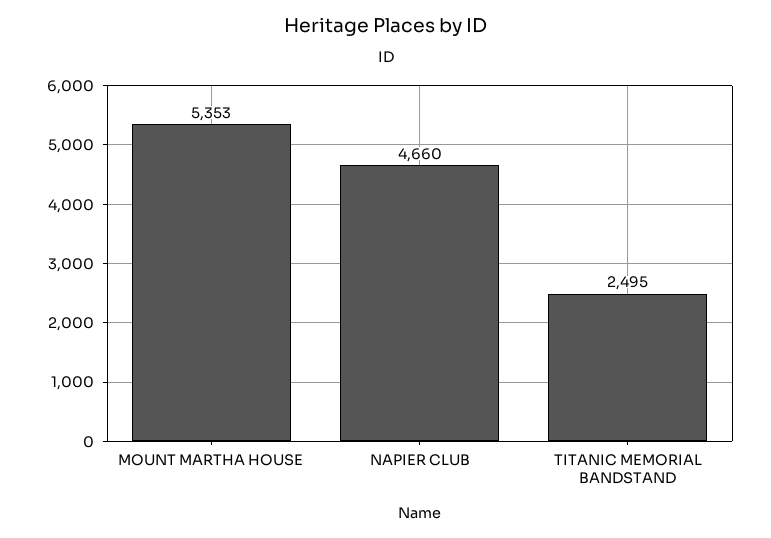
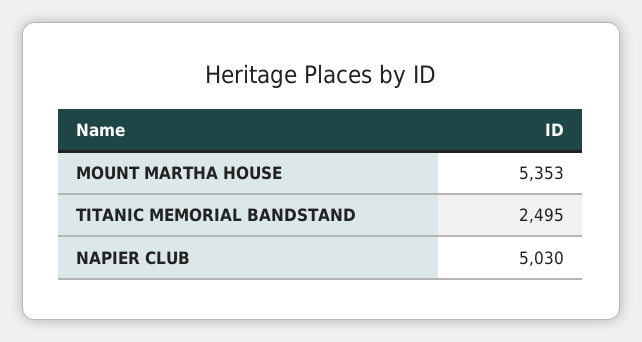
NAPIER CLUB: 4660 -> 5030

